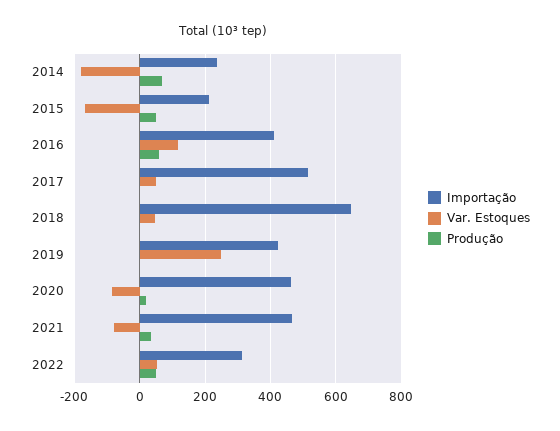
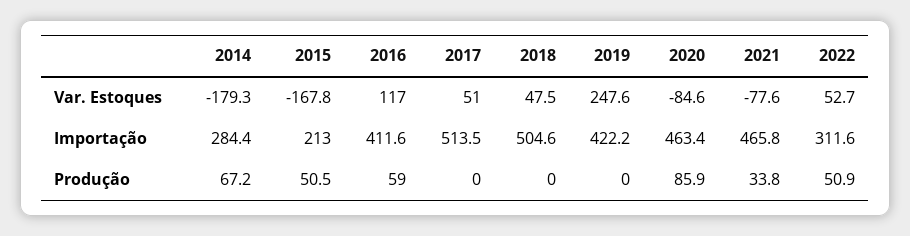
Importação, 2014: 240 -> 284.4
Importação, 2018: 640 -> 504.6
Produção, 2020: 20 -> 85.9

